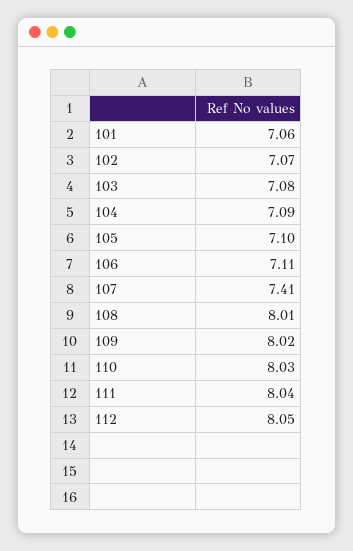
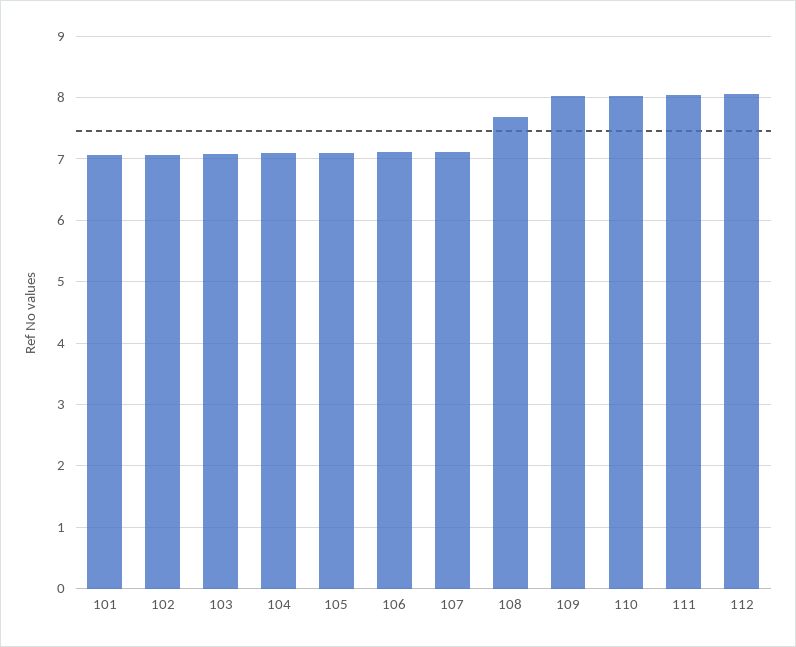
107: 7.41 -> 7.1
108: 8.01 -> 7.7

